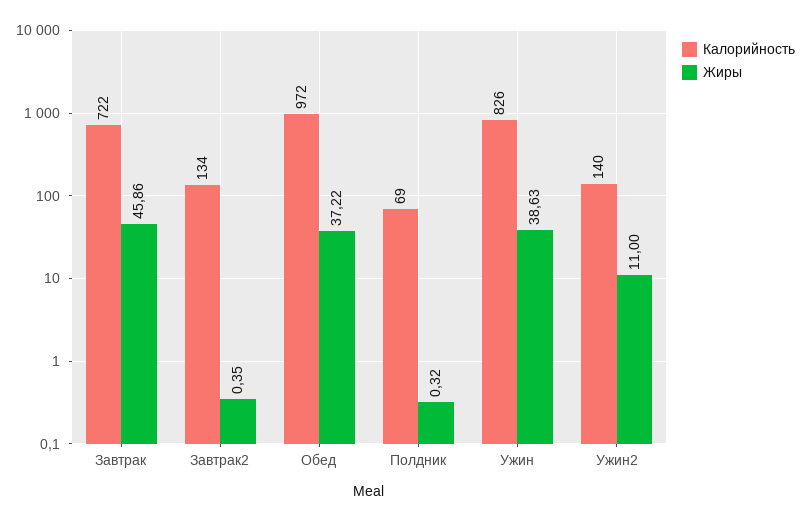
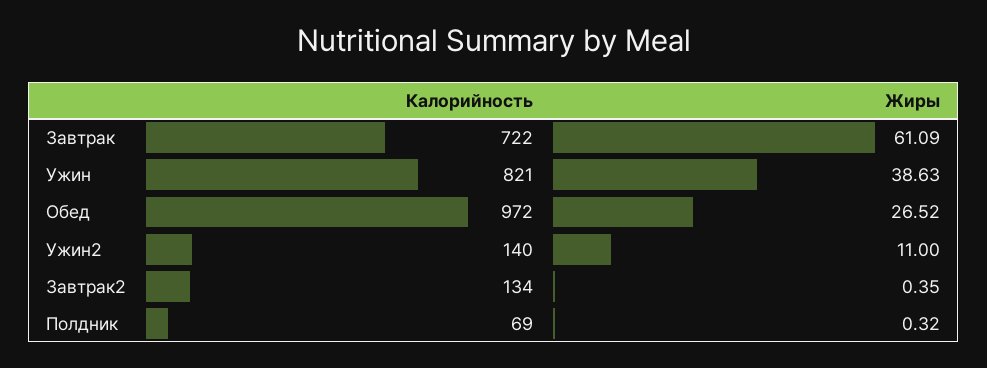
Жиры, Завтрак: 45.86 -> 61.09
Жиры, Обед: 37.22 -> 26.52
Калорийность, Ужин: 826 -> 821

